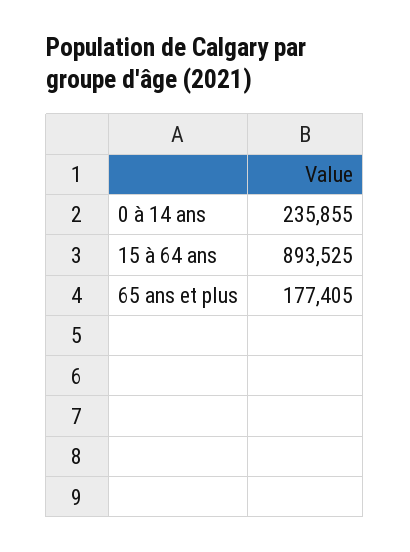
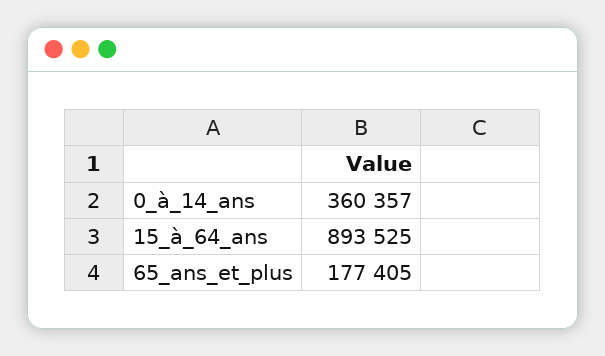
0 à 14 ans: 235855 -> 360357

